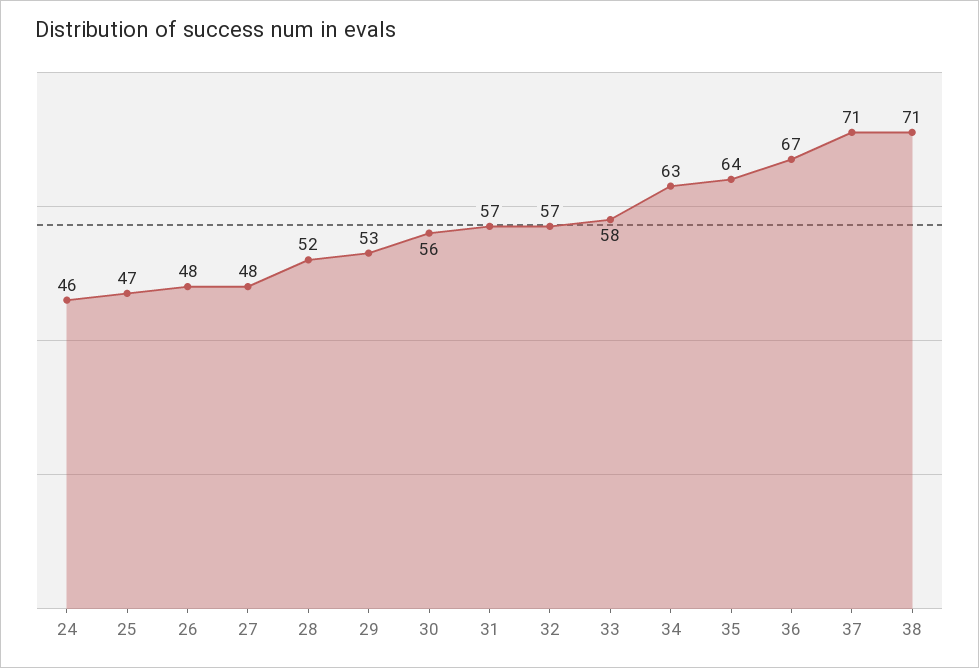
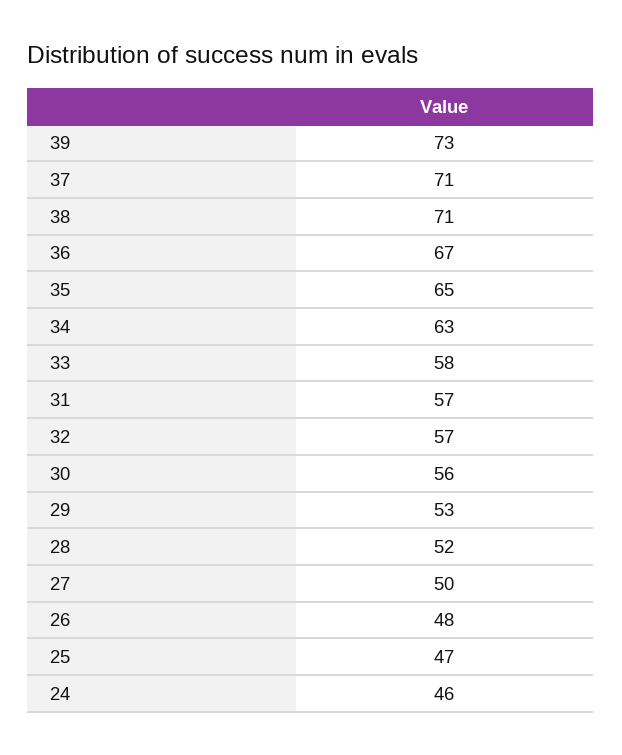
27: 48 -> 50
35: 64 -> 65
39: none -> 73

